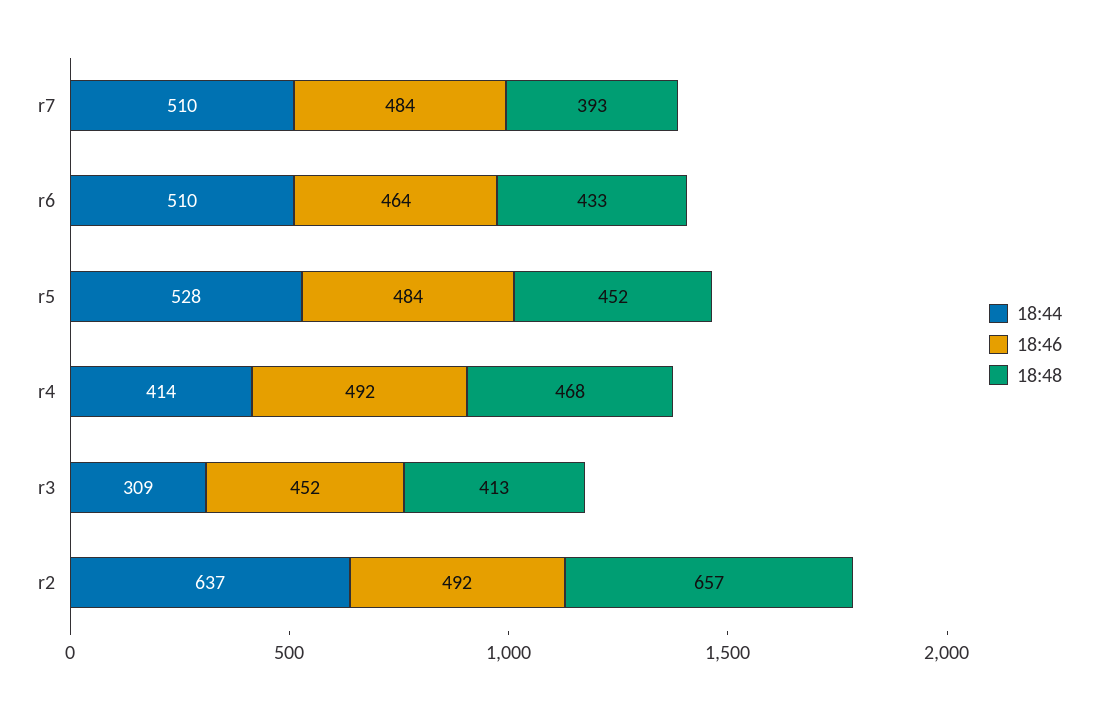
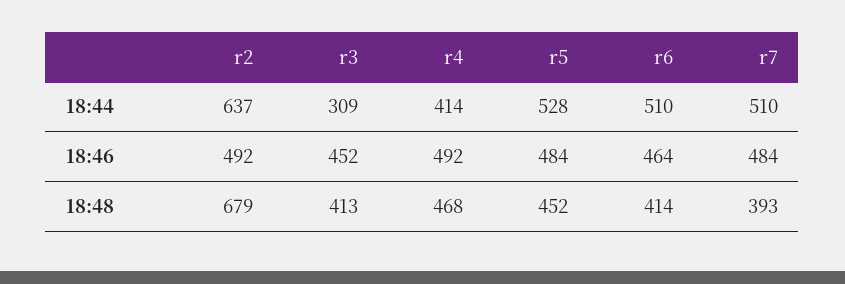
18:48, r6: 433 -> 414
18:48, r2: 657 -> 679

